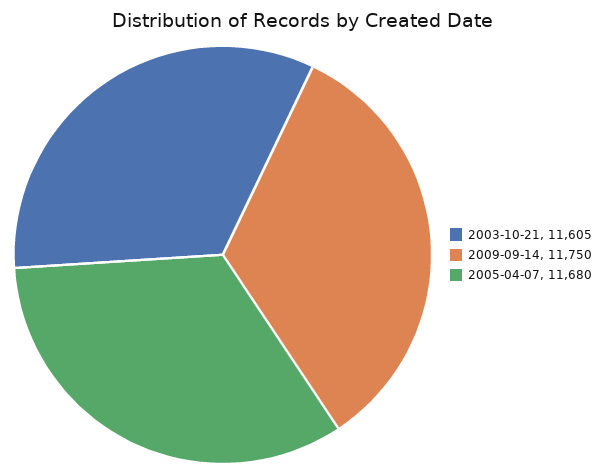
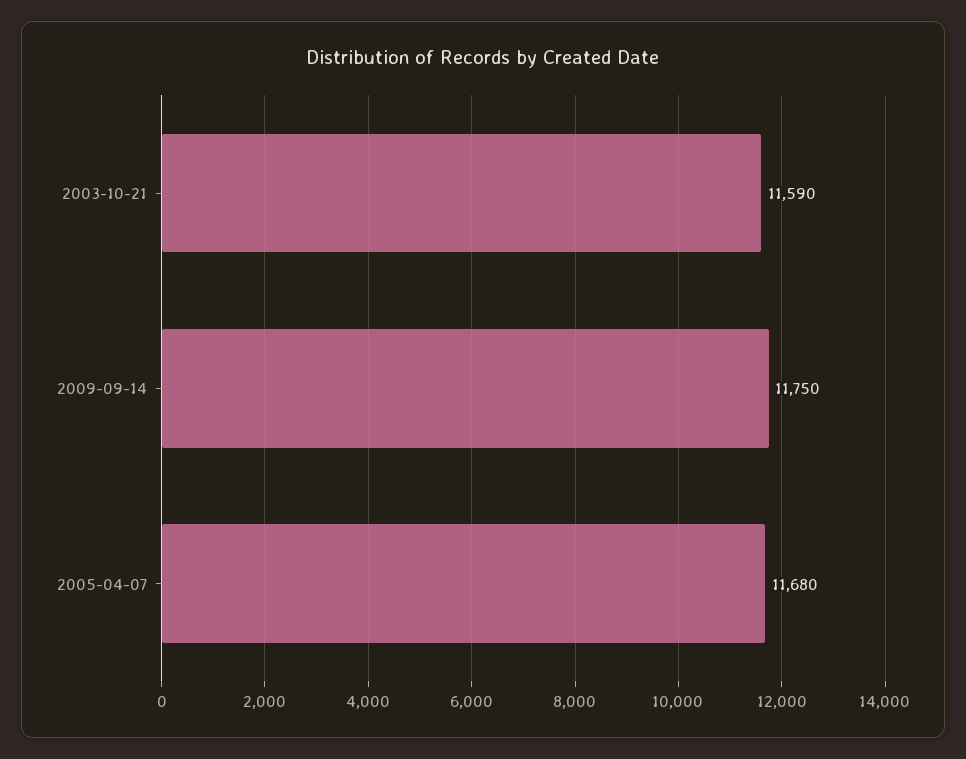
2003-10-21: 11605 -> 11590

